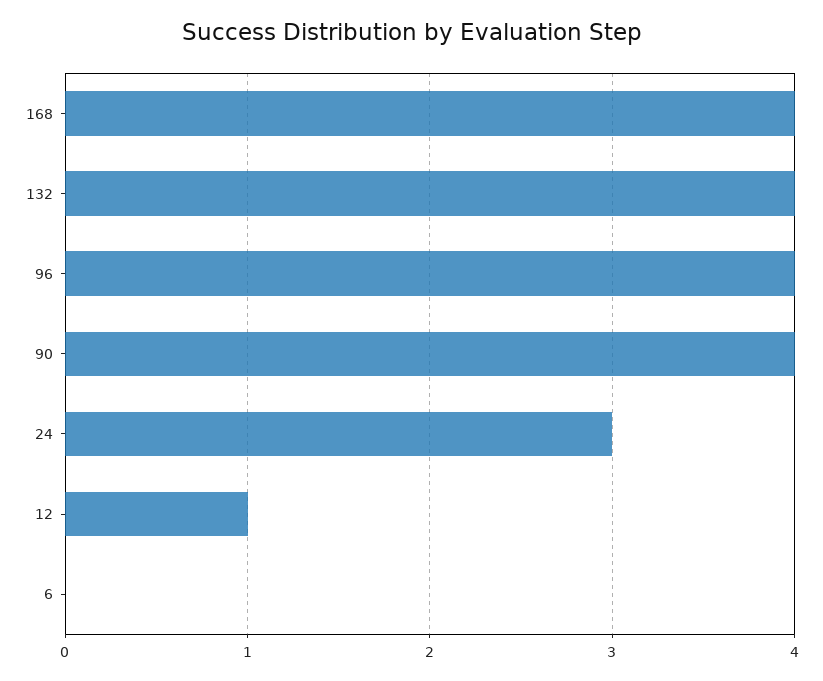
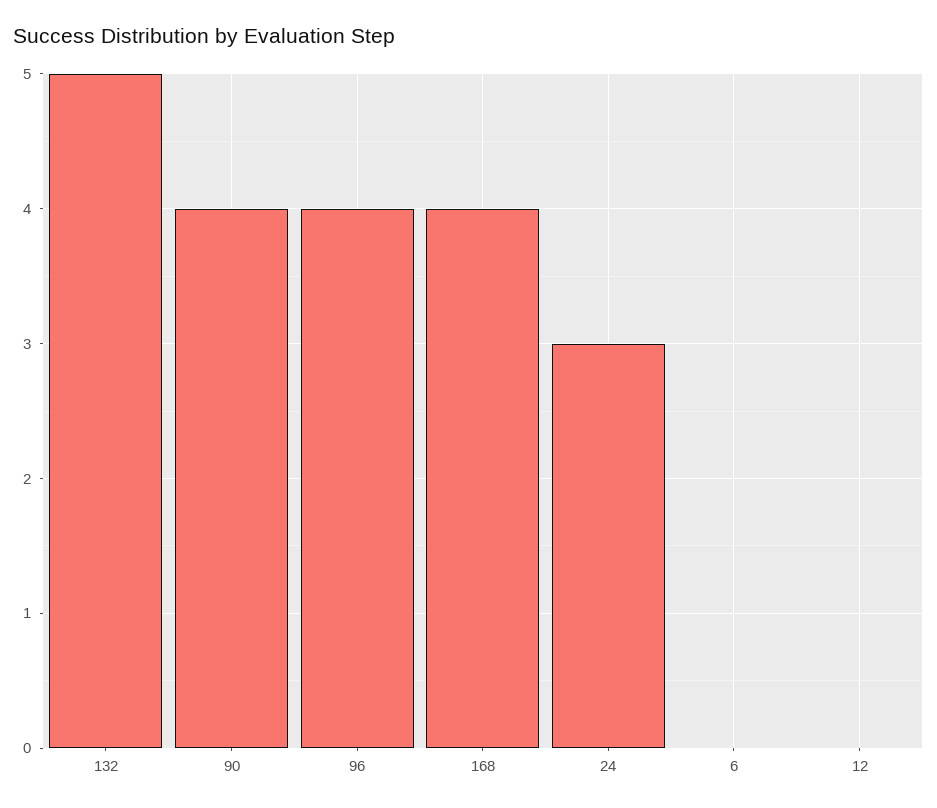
132: 4 -> 5
12: 1 -> 0

